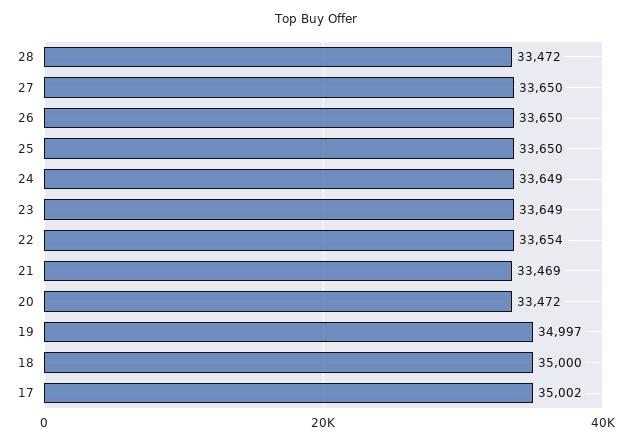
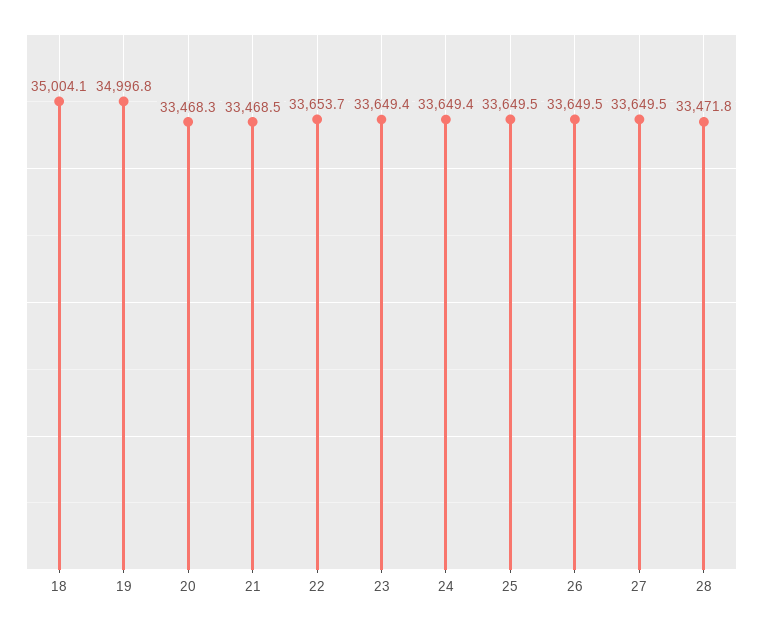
20: 33472 -> 33468.3
18: 35000 -> 35004.1
17: 35002 -> none

